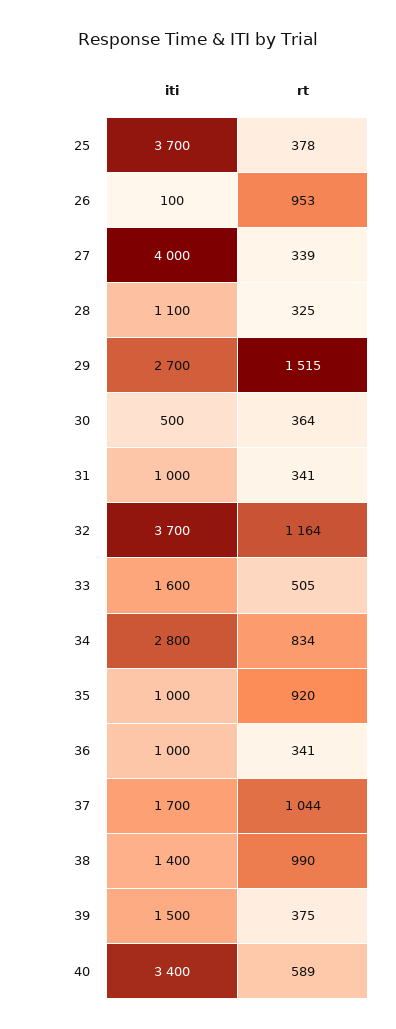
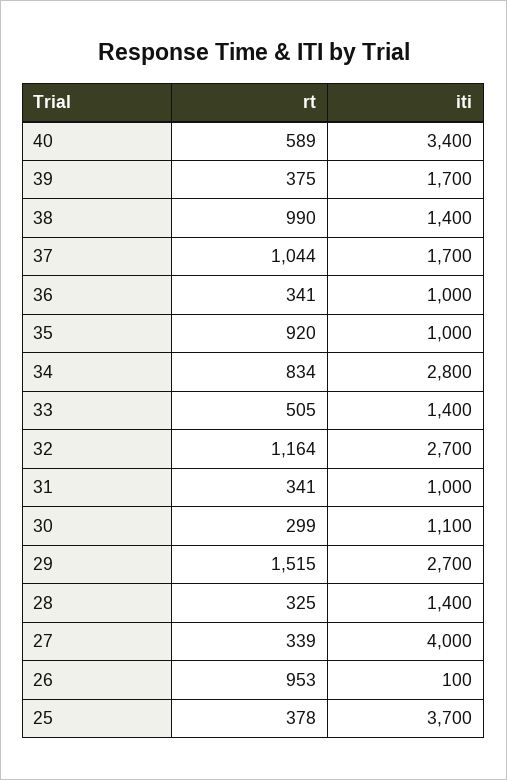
iti, 28: 1100 -> 1400
iti, 30: 500 -> 1100
rt, 30: 364 -> 299
iti, 32: 3700 -> 2700
iti, 33: 1600 -> 1400
iti, 39: 1500 -> 1700

